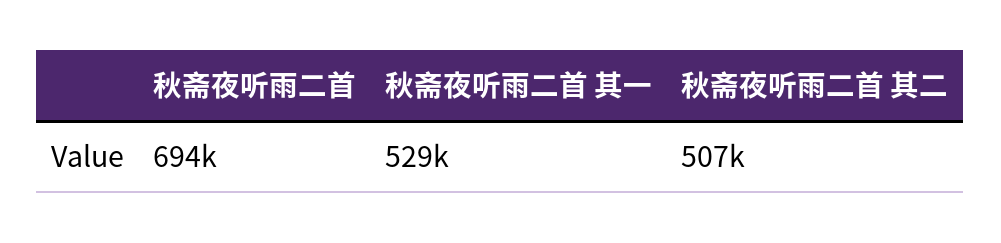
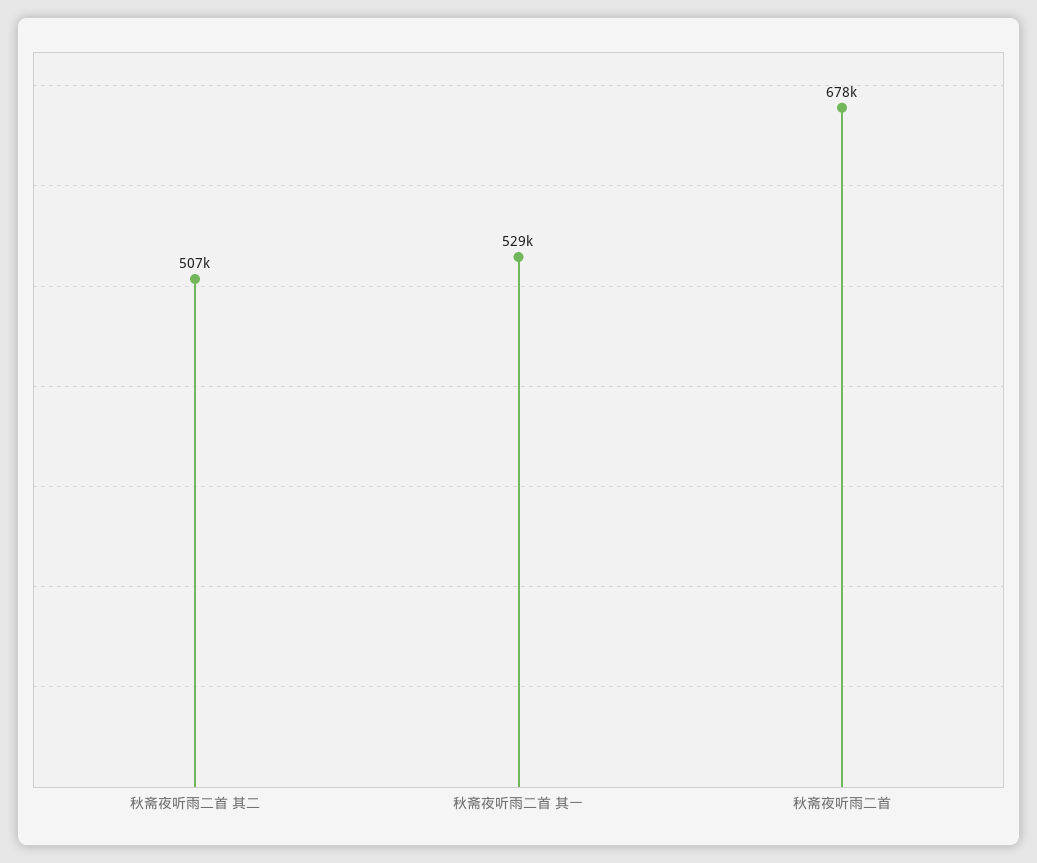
秋斋夜听雨二首: 694000 -> 678000

